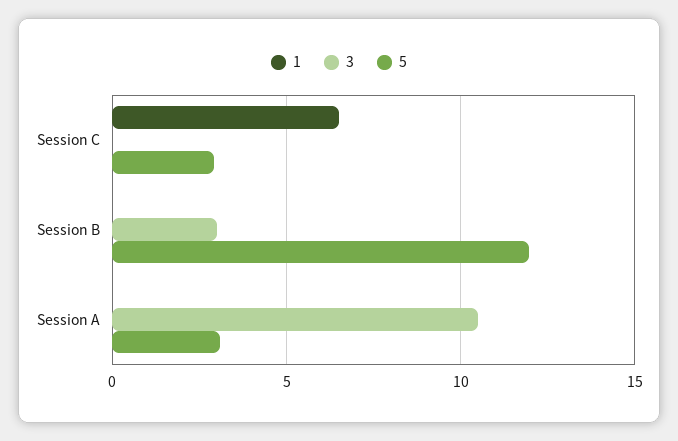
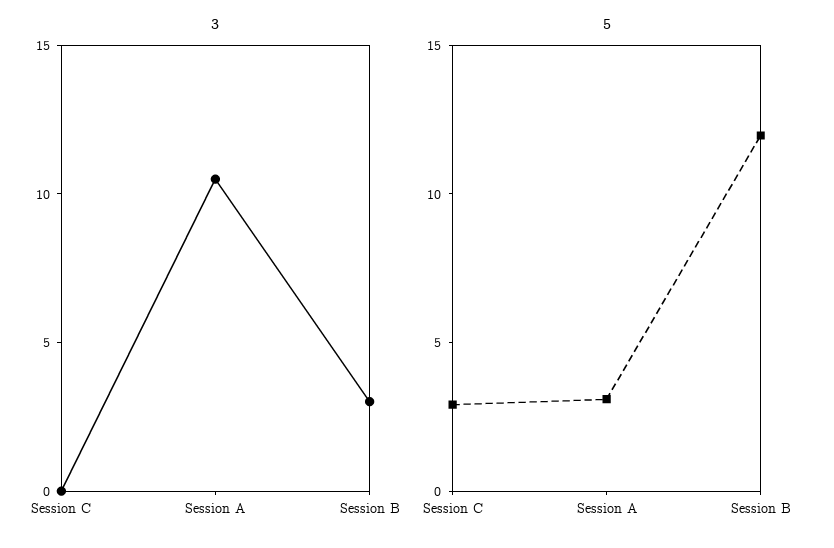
1, Session C: 6.5 -> none
1, Session B: 0 -> none
1, Session A: 0 -> none

